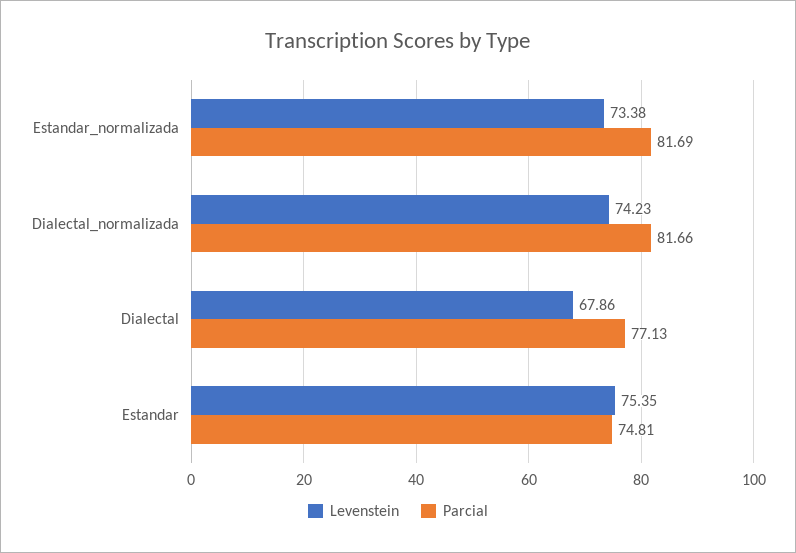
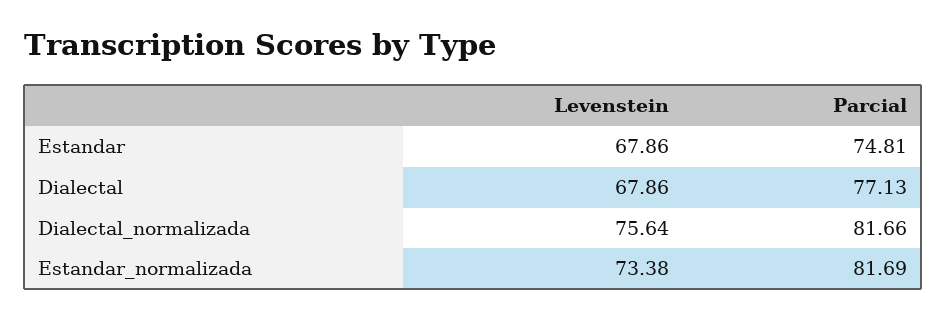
Levenstein, Dialectal_normalizada: 74.23 -> 75.64
Levenstein, Estandar: 75.35 -> 67.86

